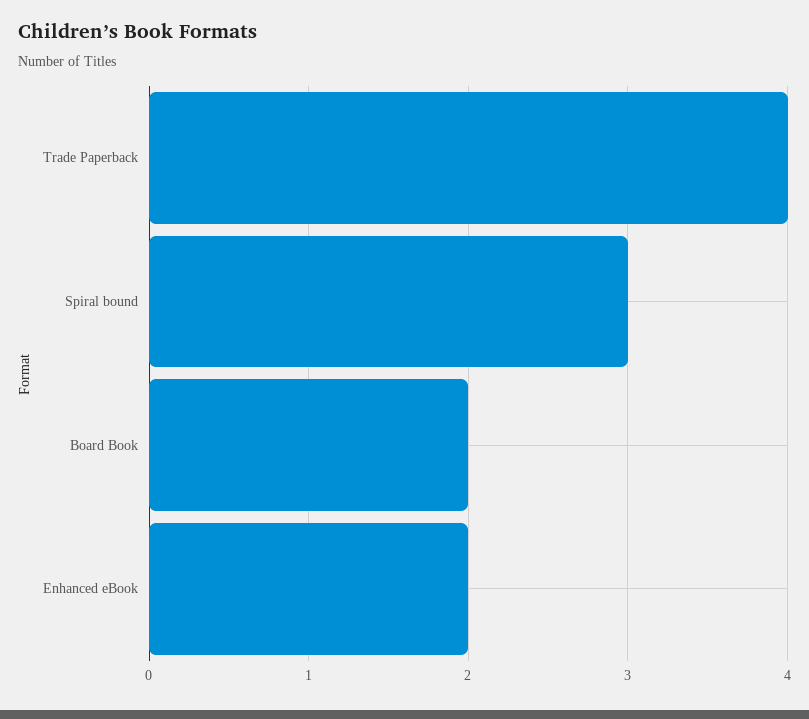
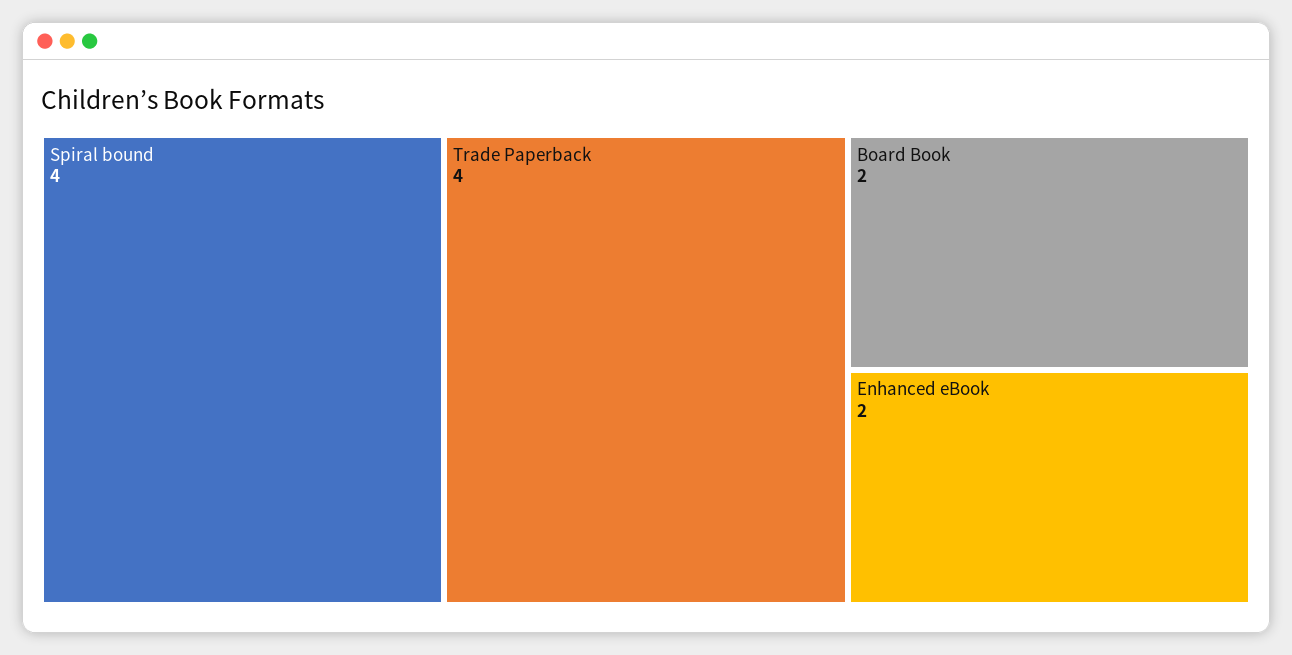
Spiral bound: 3 -> 4

